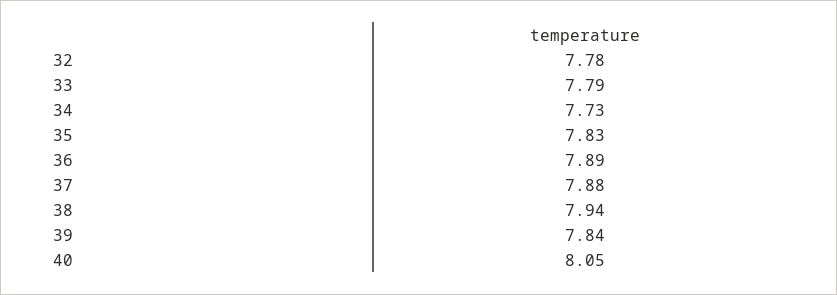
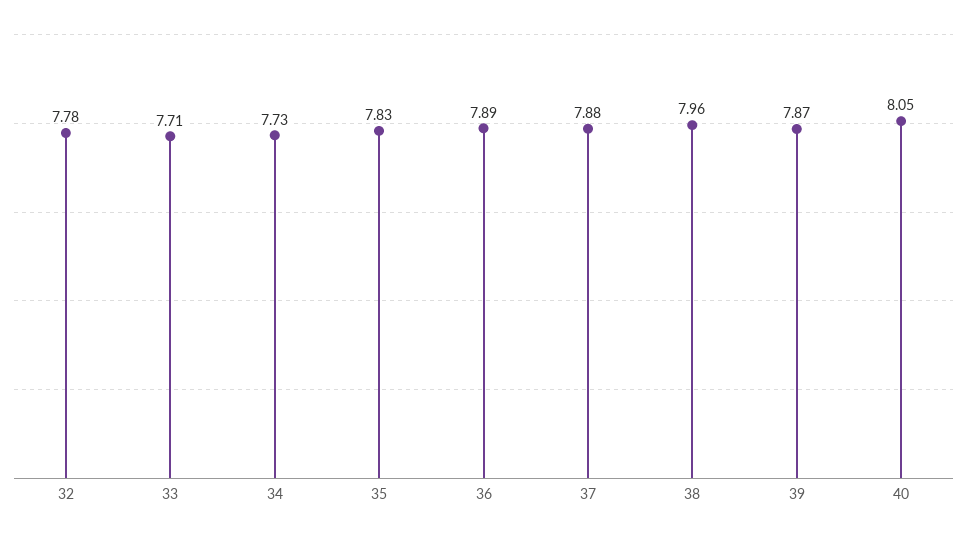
33: 7.79 -> 7.71
38: 7.94 -> 7.96
39: 7.84 -> 7.87

